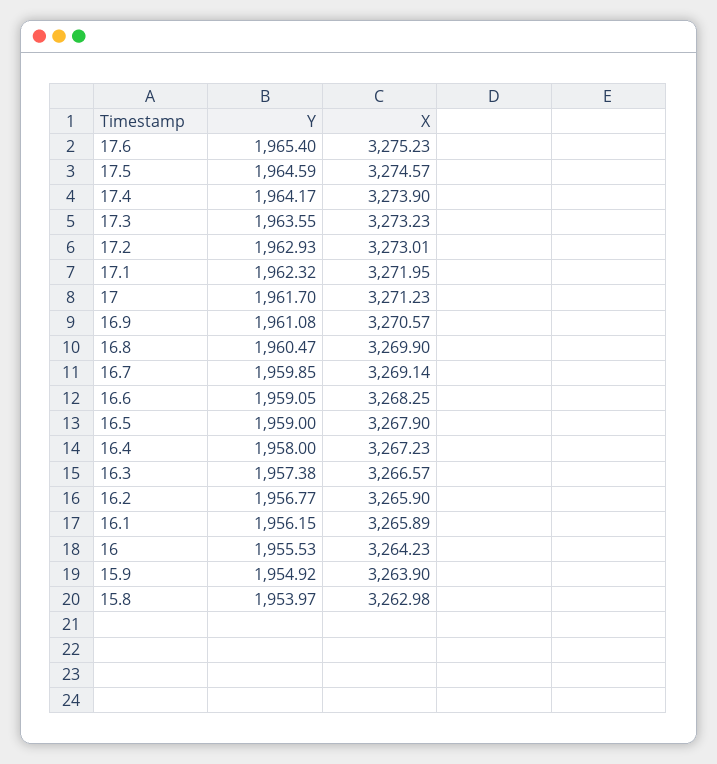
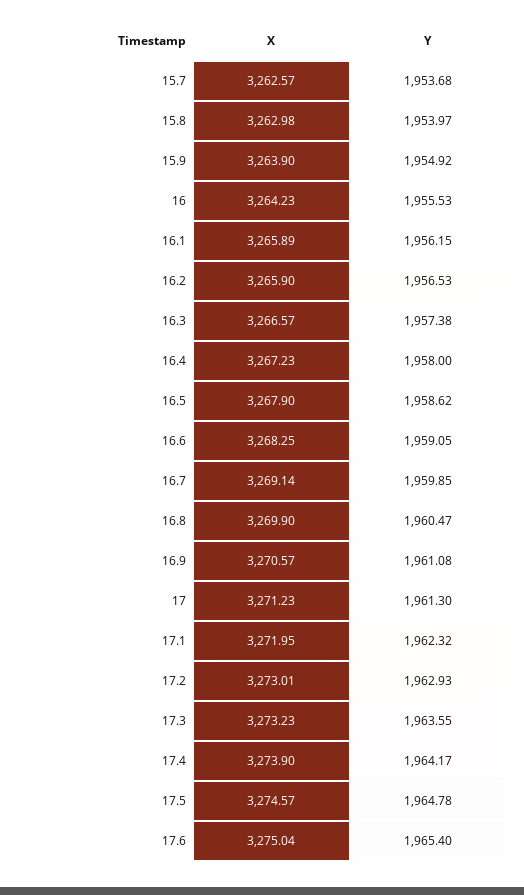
X, 17.6: 3275.23 -> 3275.04
Y, 17.5: 1964.59 -> 1964.78
Y, 17: 1961.7 -> 1961.3
Y, 16.5: 1959 -> 1958.62
Y, 16.2: 1956.77 -> 1956.53
X, 15.7: none -> 3262.57
Y, 15.7: none -> 1953.68

